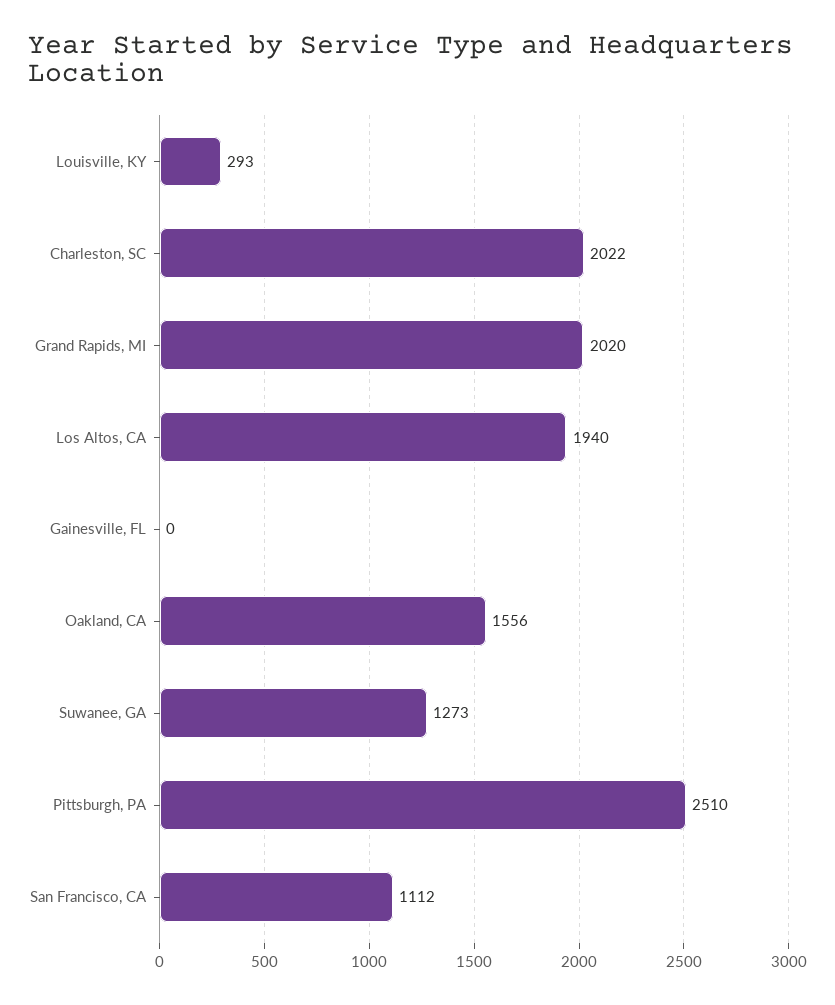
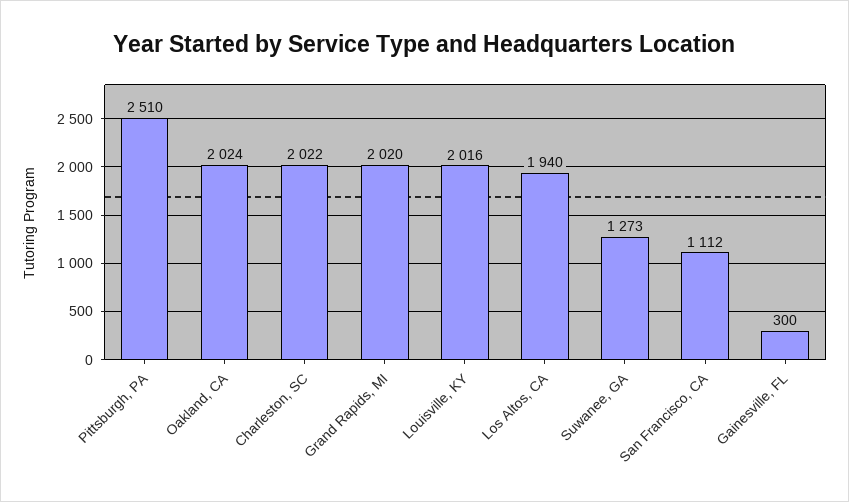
Louisville, KY: 293 -> 2016
Gainesville, FL: 0 -> 300
Oakland, CA: 1556 -> 2024

